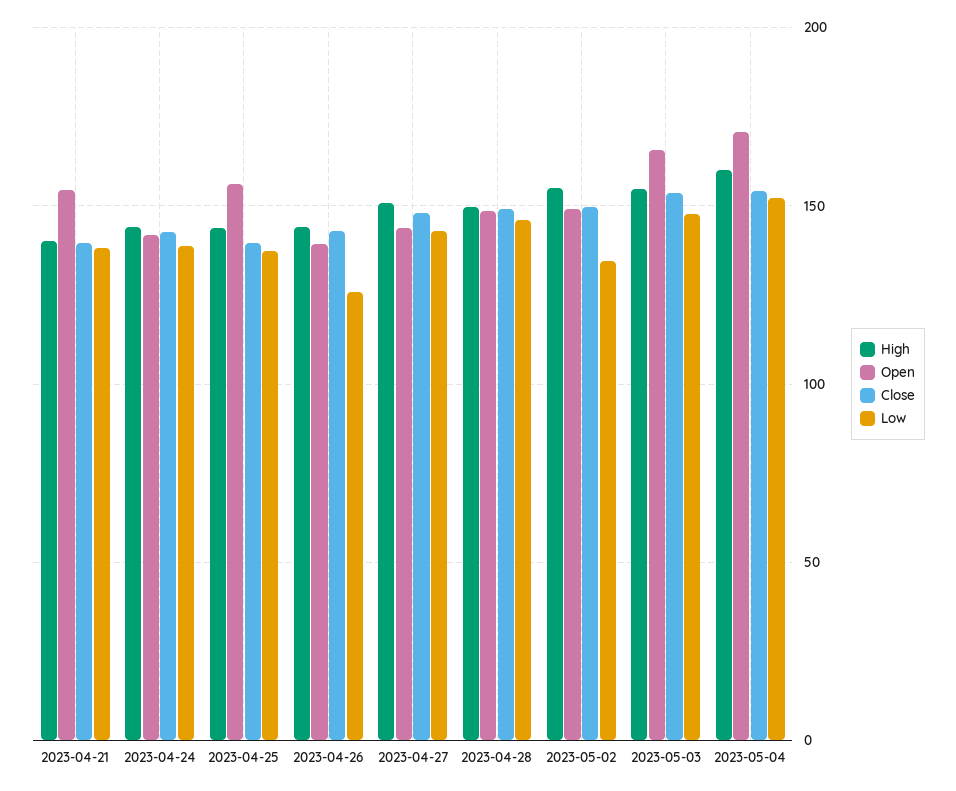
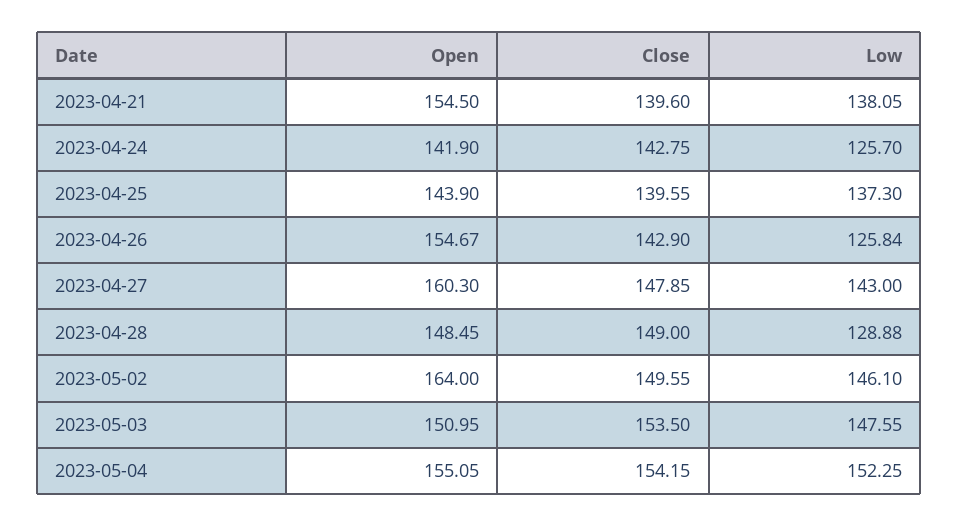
High, 2023-04-21: 140 -> none
High, 2023-04-24: 145 -> none
Low, 2023-04-24: 140 -> 125.7
High, 2023-04-25: 145 -> none
Open, 2023-04-25: 155 -> 143.9
High, 2023-04-26: 145 -> none
Open, 2023-04-26: 140 -> 154.67
High, 2023-04-27: 150 -> none
Open, 2023-04-27: 145 -> 160.3
High, 2023-04-28: 150 -> none
Low, 2023-04-28: 145 -> 128.88
High, 2023-05-02: 155 -> none
Open, 2023-05-02: 150 -> 164
Low, 2023-05-02: 135 -> 146.1
High, 2023-05-03: 155 -> none
Open, 2023-05-03: 165 -> 150.95
High, 2023-05-04: 160 -> none
Open, 2023-05-04: 170 -> 155.05

